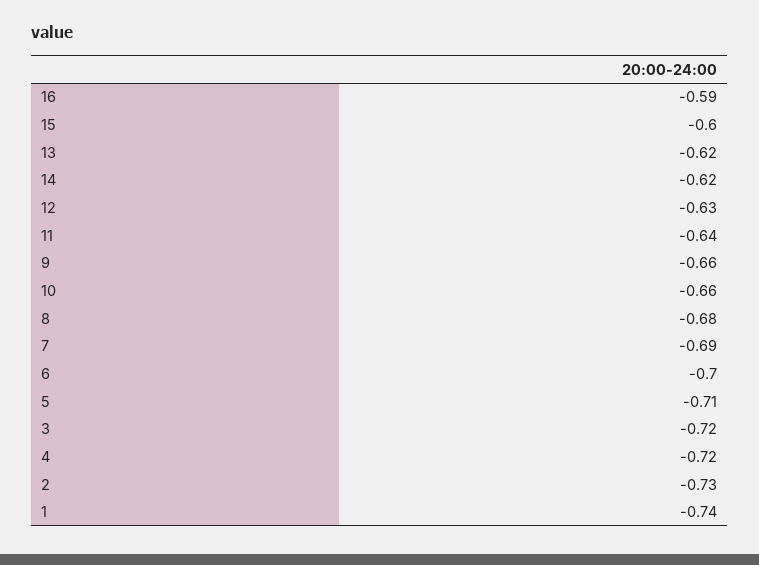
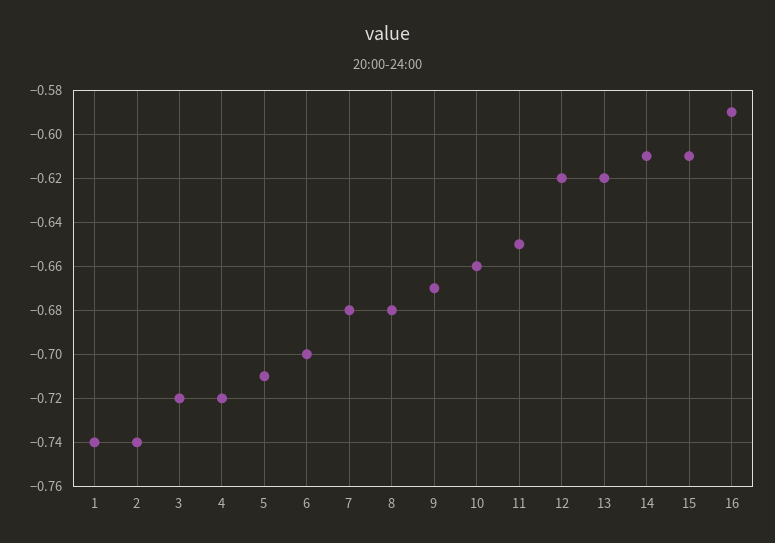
15: -0.6 -> -0.61
14: -0.62 -> -0.61
12: -0.63 -> -0.62
11: -0.64 -> -0.65
9: -0.66 -> -0.67
7: -0.69 -> -0.68
2: -0.73 -> -0.74

